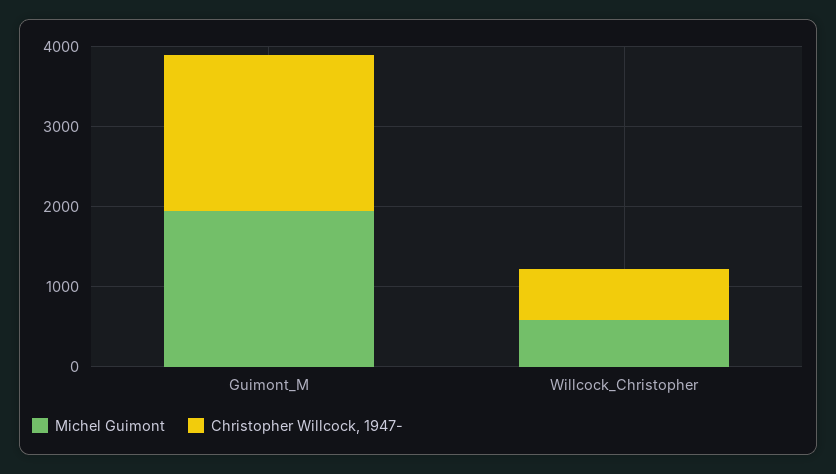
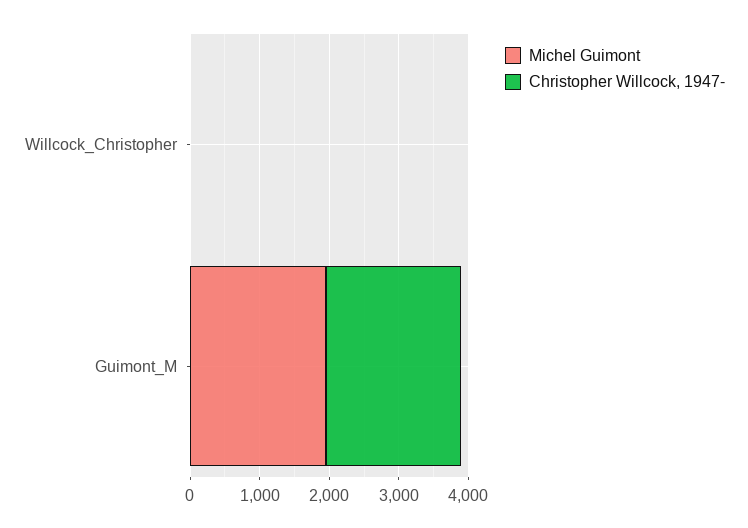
Michel Guimont, Willcock_Christopher: 600 -> 0
Christopher Willcock, 1947-, Willcock_Christopher: 600 -> 0

